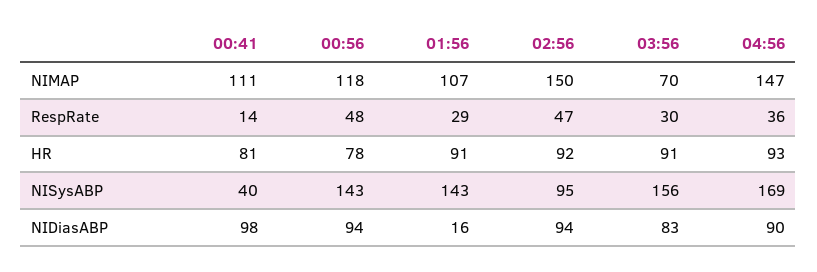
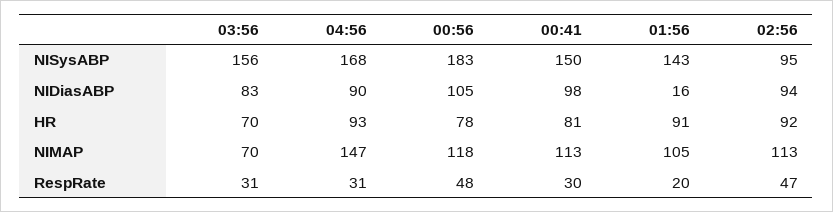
00:41, NIMAP: 111 -> 113
01:56, NIMAP: 107 -> 105
02:56, NIMAP: 150 -> 113
00:41, RespRate: 14 -> 30
01:56, RespRate: 29 -> 20
03:56, RespRate: 30 -> 31
04:56, RespRate: 36 -> 31
03:56, HR: 91 -> 70
00:41, NISysABP: 40 -> 150
00:56, NISysABP: 143 -> 183
04:56, NISysABP: 169 -> 168
00:56, NIDiasABP: 94 -> 105

